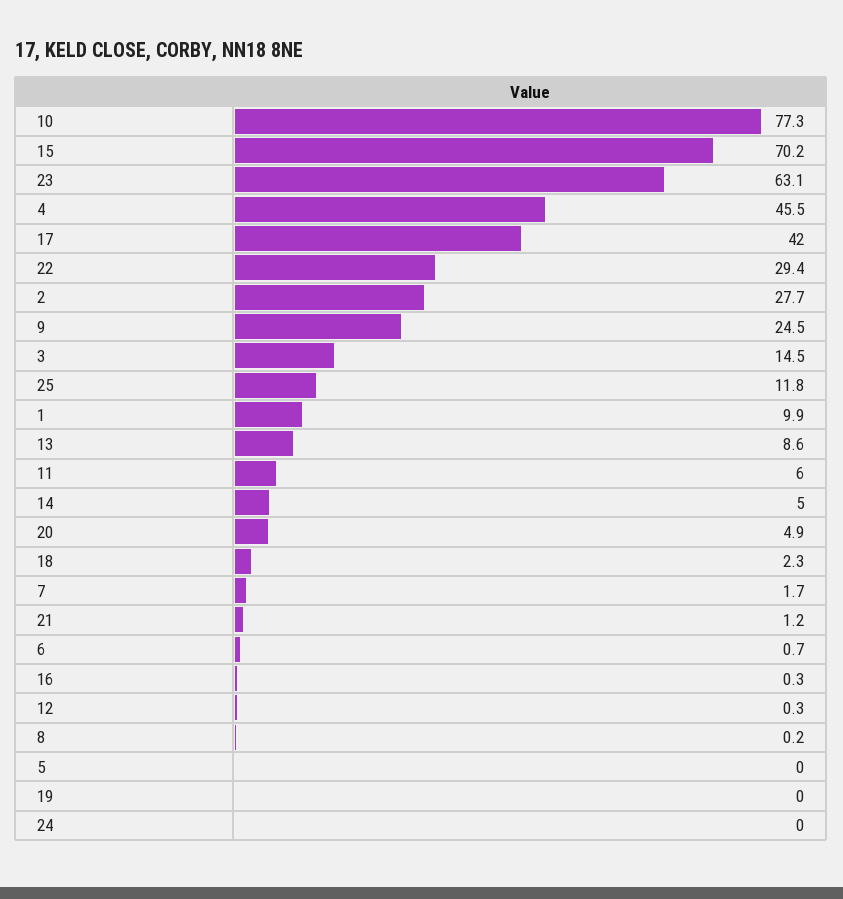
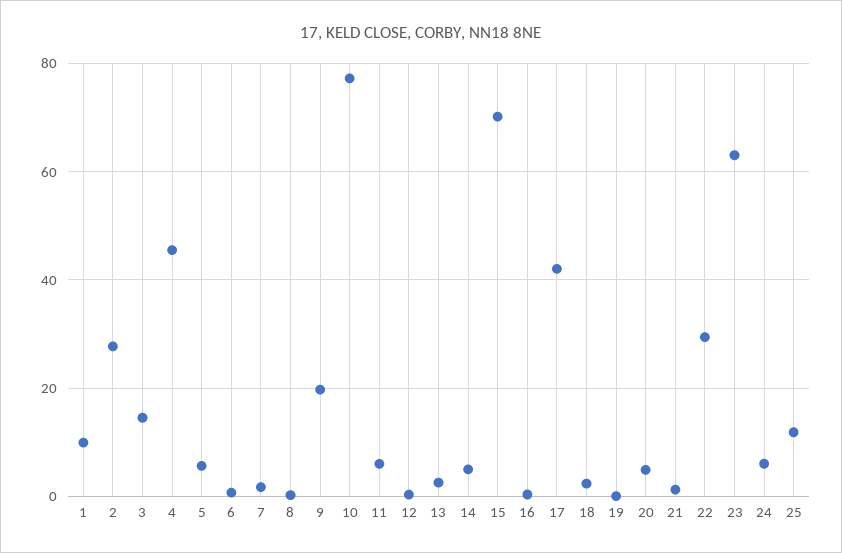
9: 24.5 -> 20
13: 8.6 -> 2
5: 0 -> 6
24: 0 -> 6

